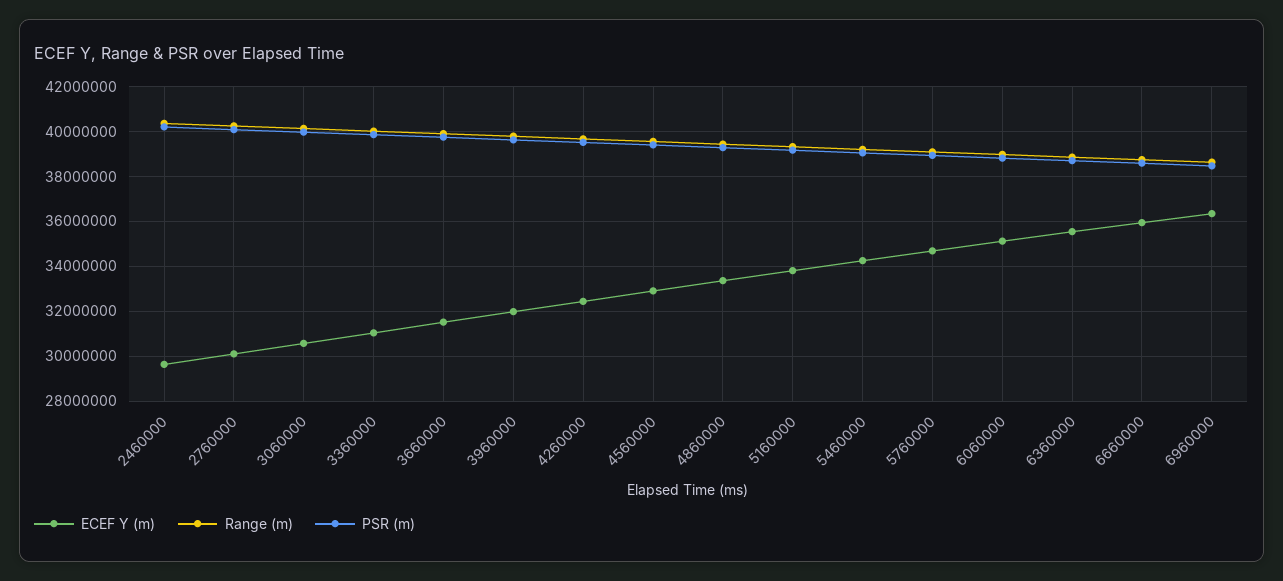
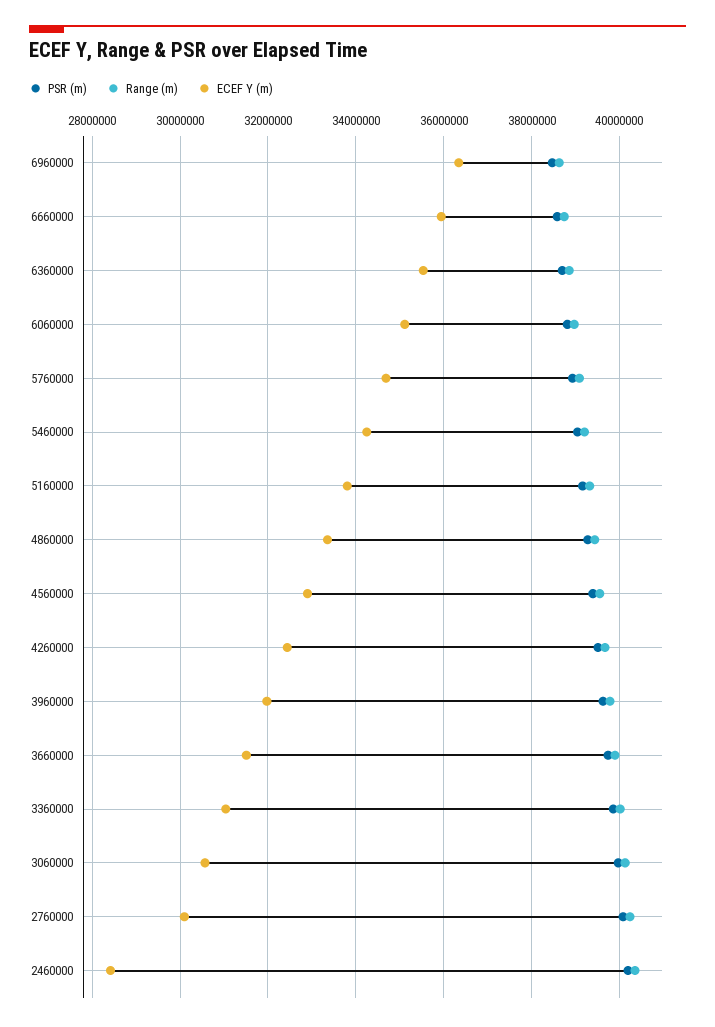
ECEF Y (m), 2460000: 29500000 -> 28400000

